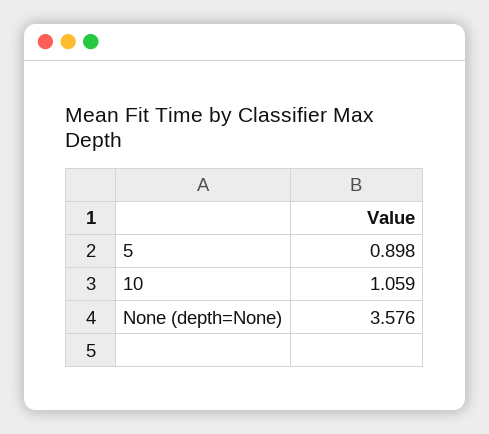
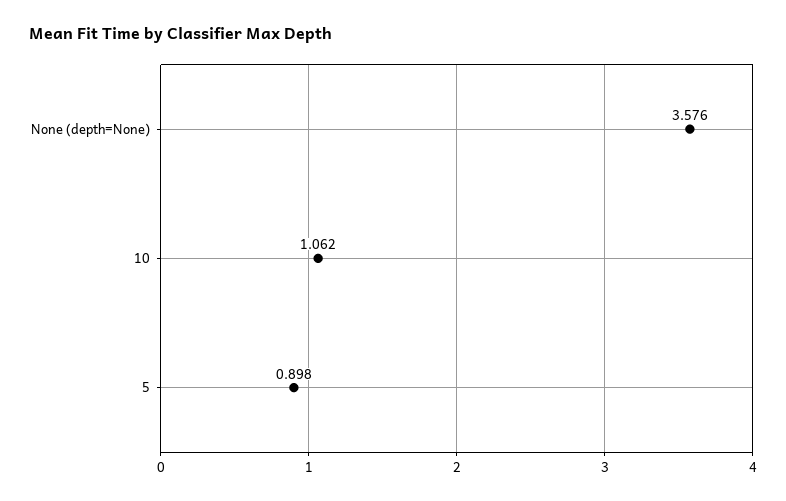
10: 1.059 -> 1.062

